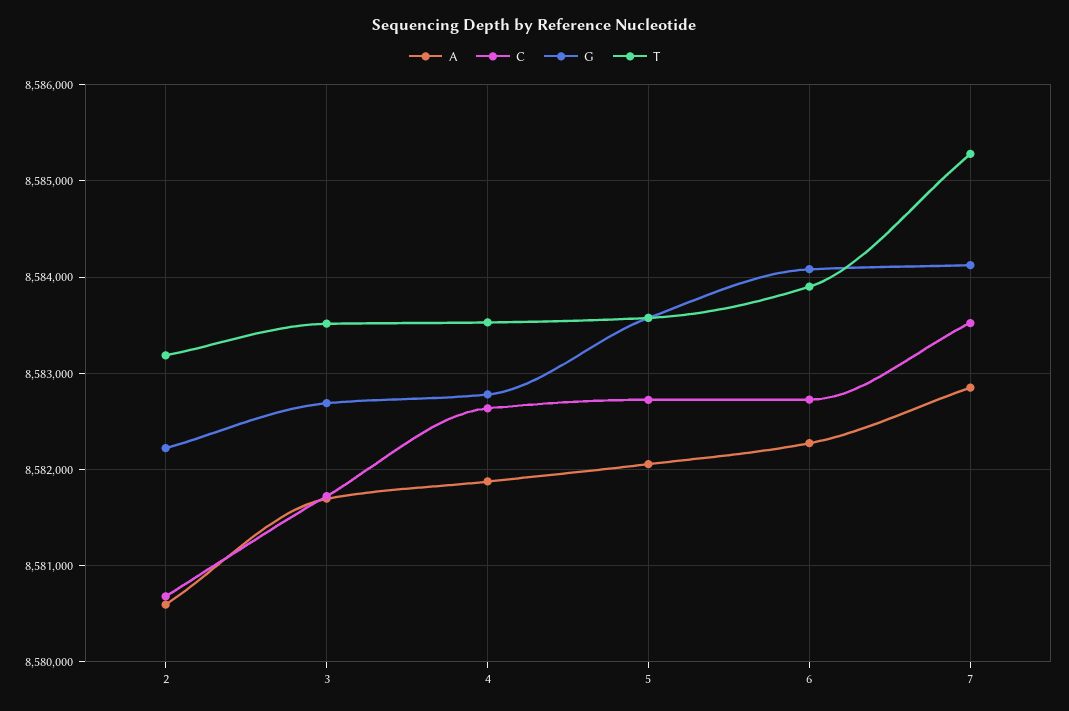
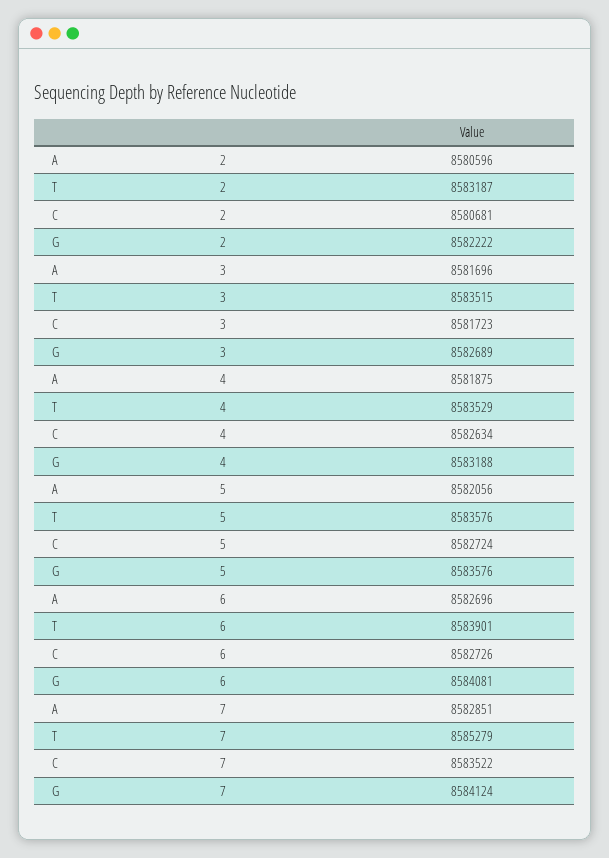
G, 4: 8582800 -> 8583188
A, 6: 8582300 -> 8582696

